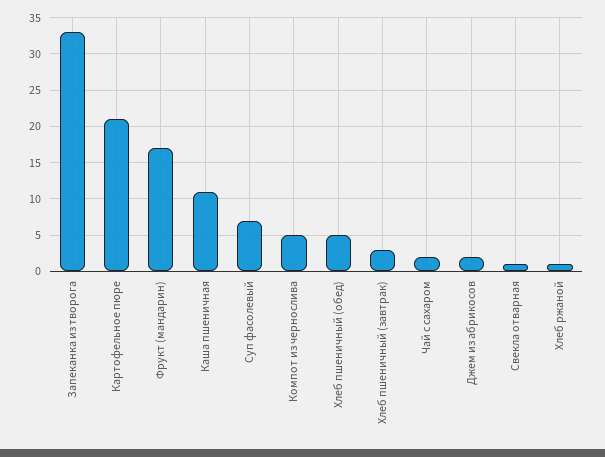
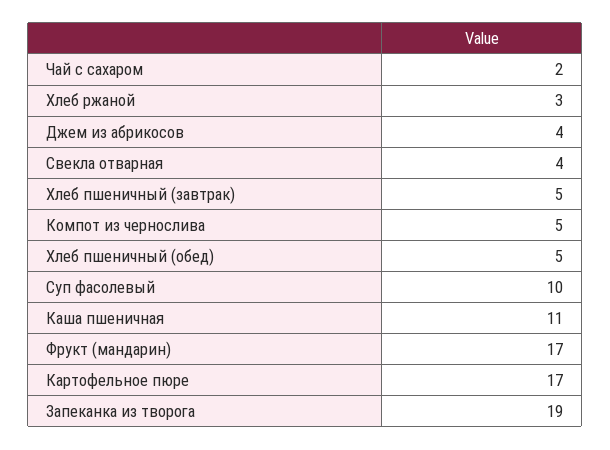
Запеканка из творога: 33 -> 19
Картофельное пюре: 21 -> 17
Суп фасолевый: 7 -> 10
Хлеб пшеничный (завтрак): 3 -> 5
Джем из абрикосов: 2 -> 4
Свекла отварная: 1 -> 4
Хлеб ржаной: 1 -> 3

